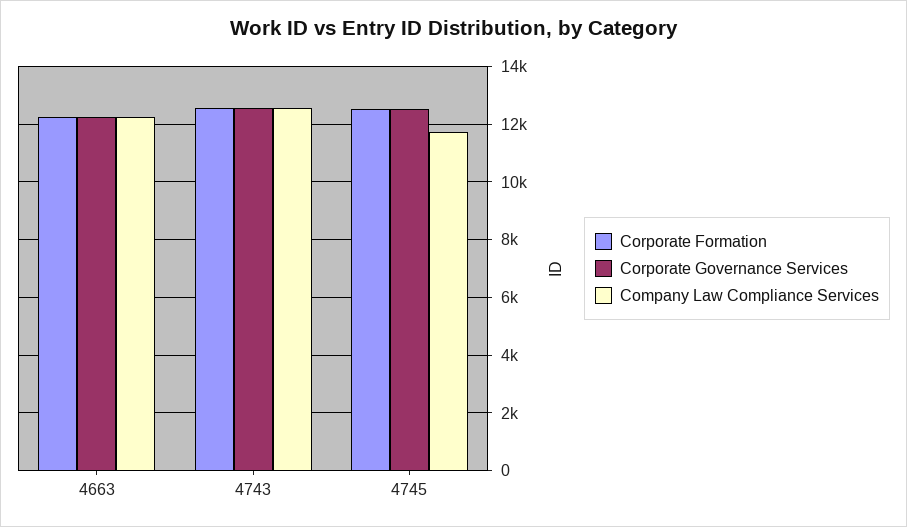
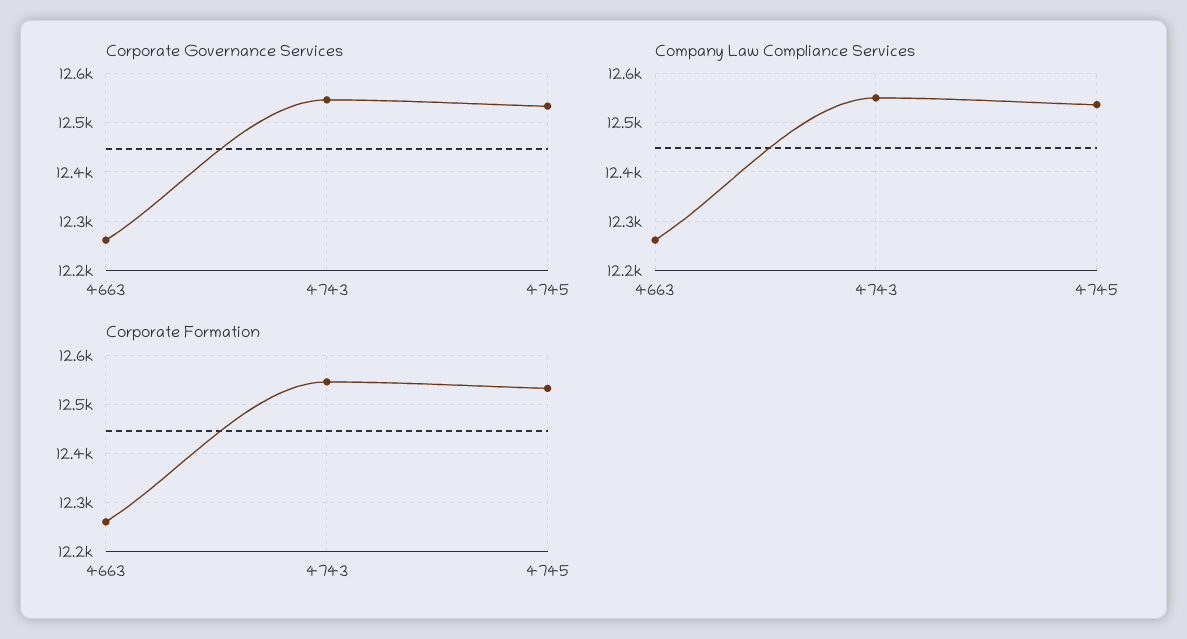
Company Law Compliance Services, 4745: 11750 -> 12540

